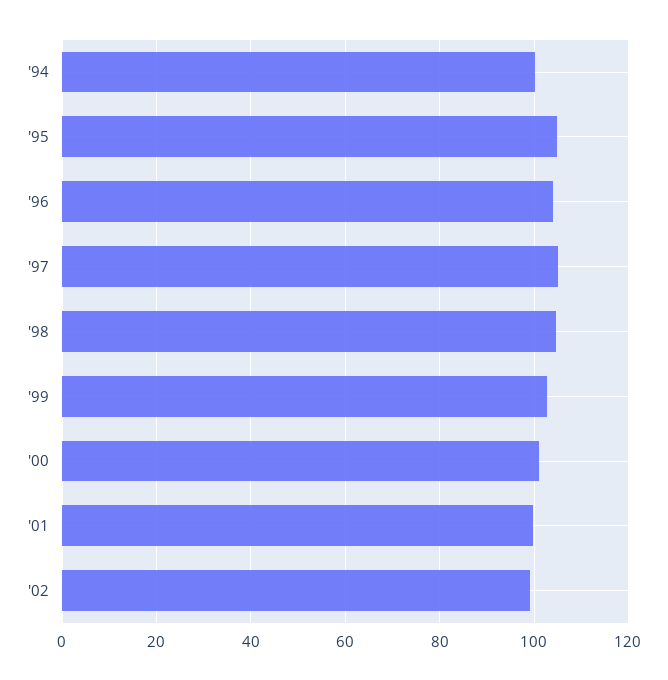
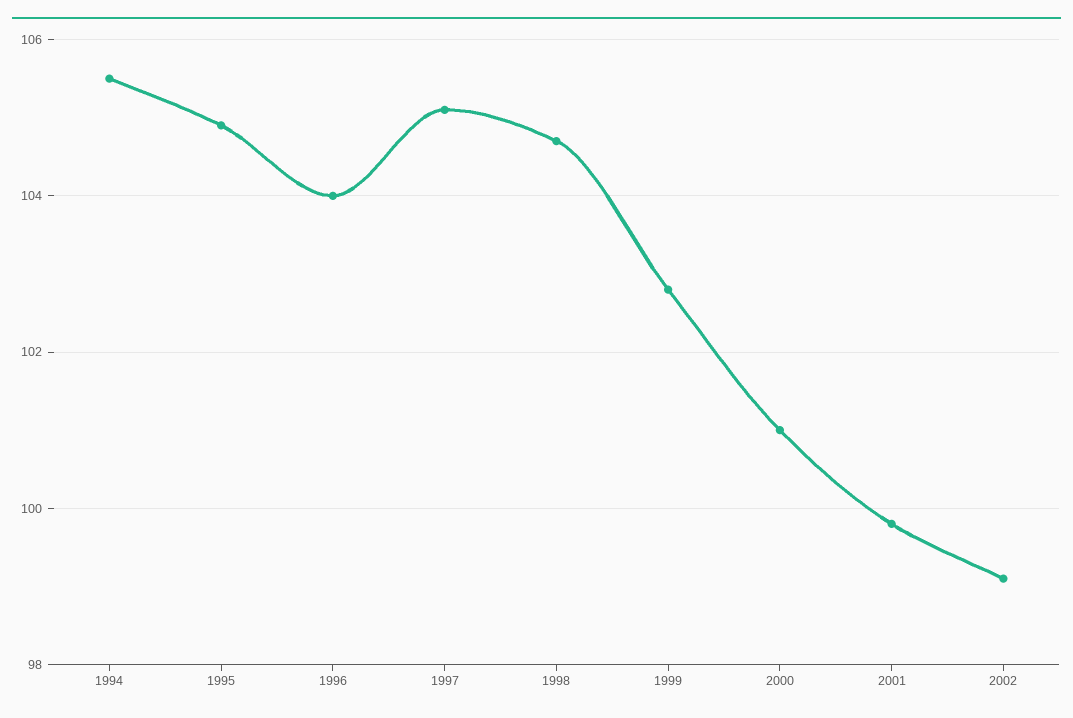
'94: 100 -> 105.5

